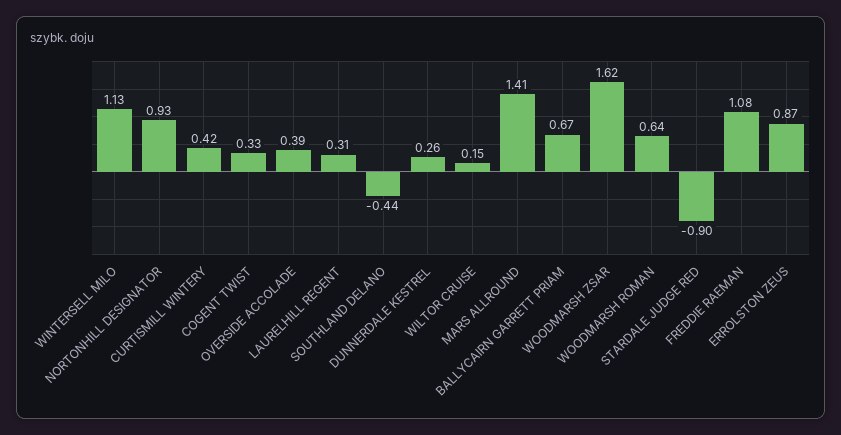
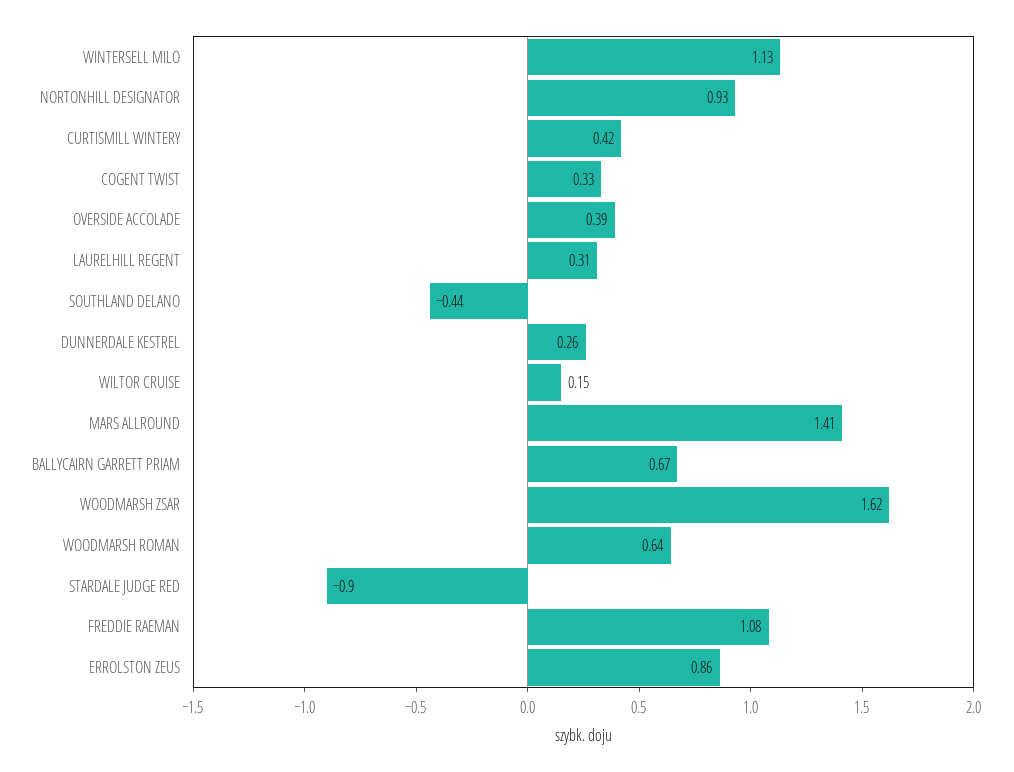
ERROLSTON ZEUS: 0.87 -> 0.86

